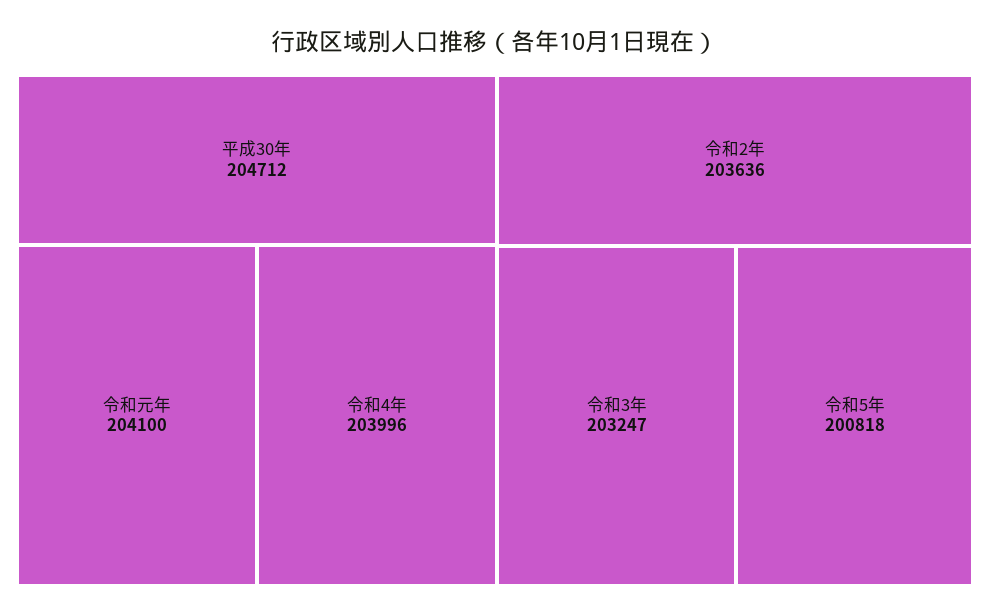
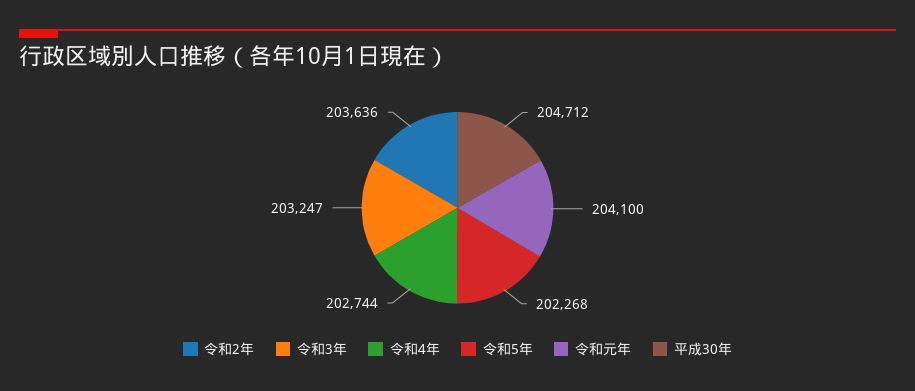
令和4年: 203996 -> 202744
令和5年: 200818 -> 202268

